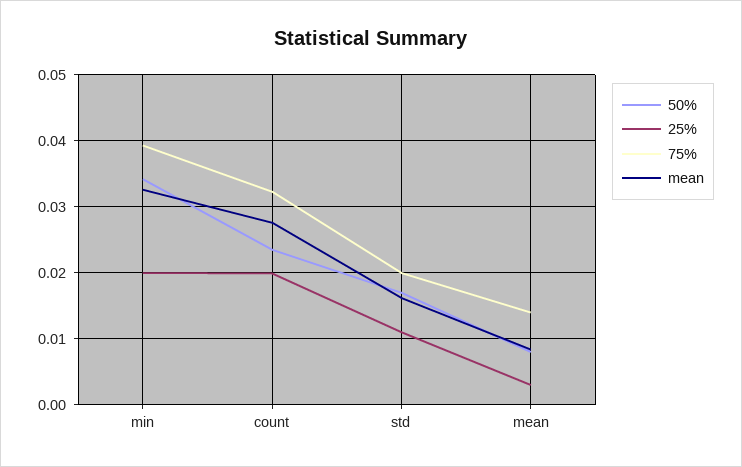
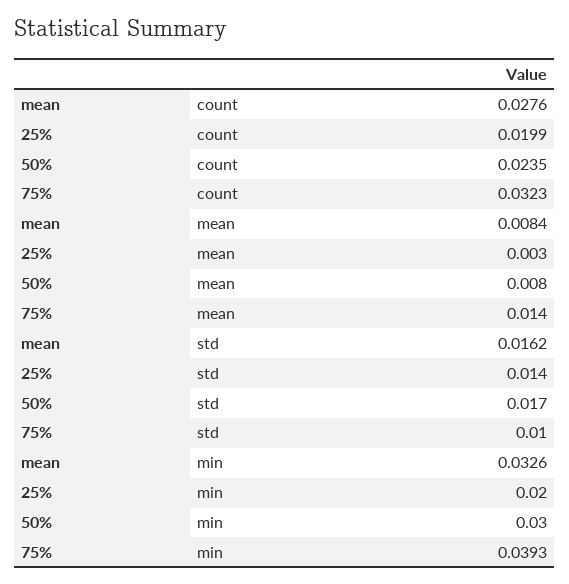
50%, min: 0.034 -> 0.03
25%, std: 0.011 -> 0.014
75%, std: 0.02 -> 0.01

